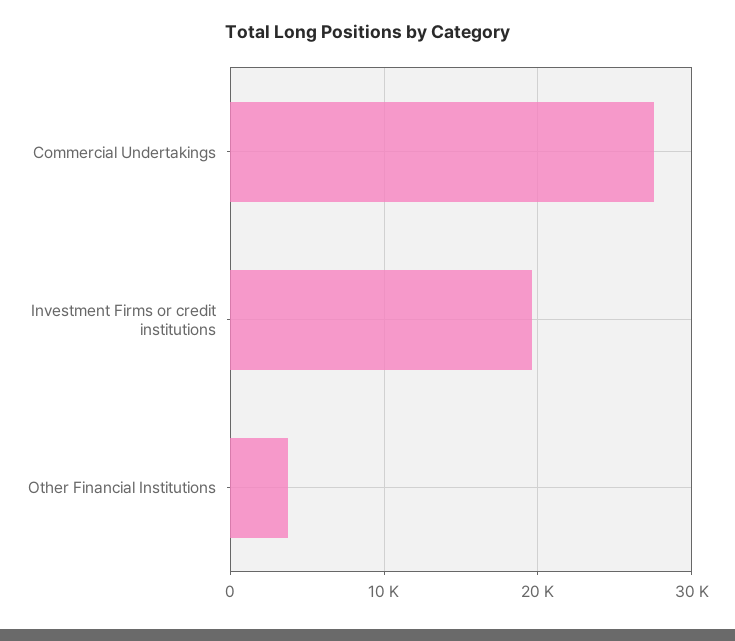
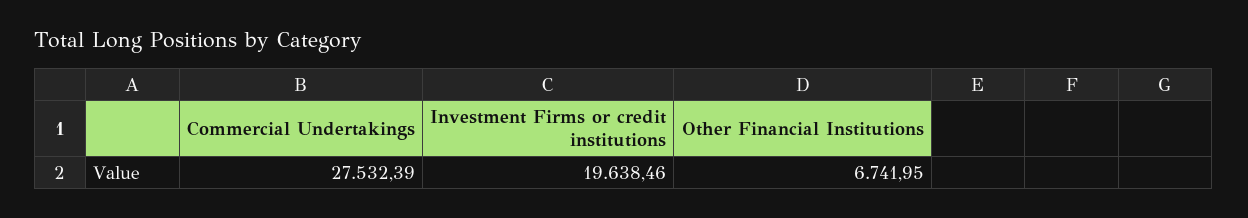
Other Financial Institutions: 4000 -> 6741.95

